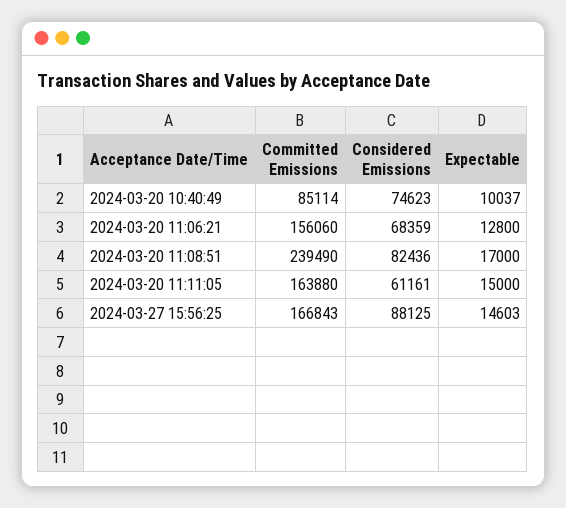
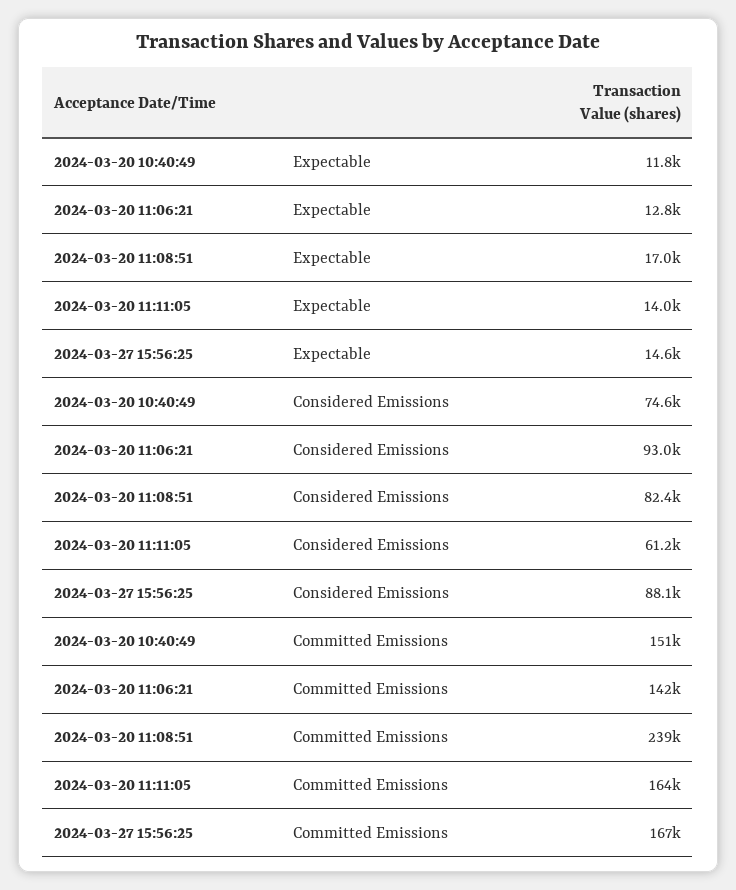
Committed Emissions, 2024-03-20 10:40:49: 85114 -> 151000
Expectable, 2024-03-20 10:40:49: 10037 -> 11800
Committed Emissions, 2024-03-20 11:06:21: 156060 -> 142000
Considered Emissions, 2024-03-20 11:06:21: 68359 -> 93000
Expectable, 2024-03-20 11:11:05: 15000 -> 14000

